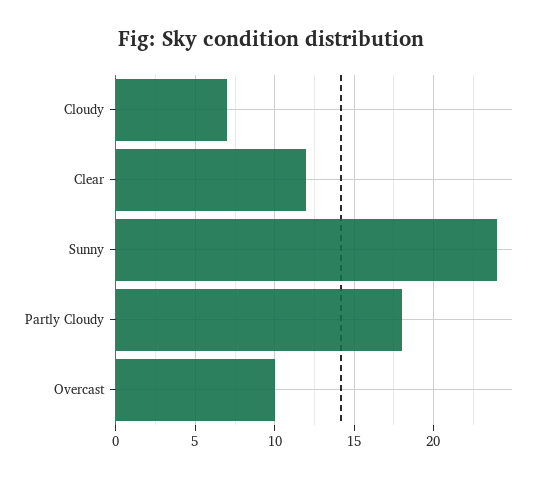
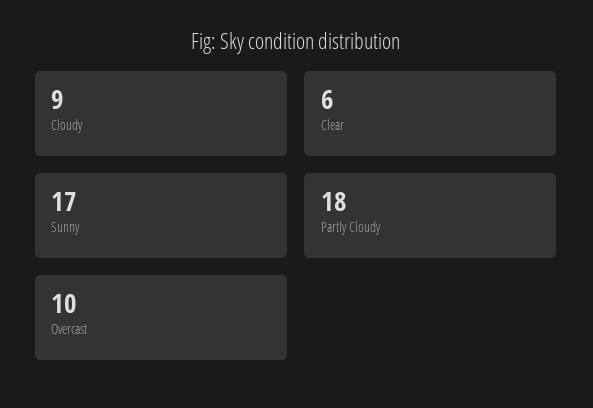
Cloudy: 7 -> 9
Clear: 12 -> 6
Sunny: 24 -> 17

